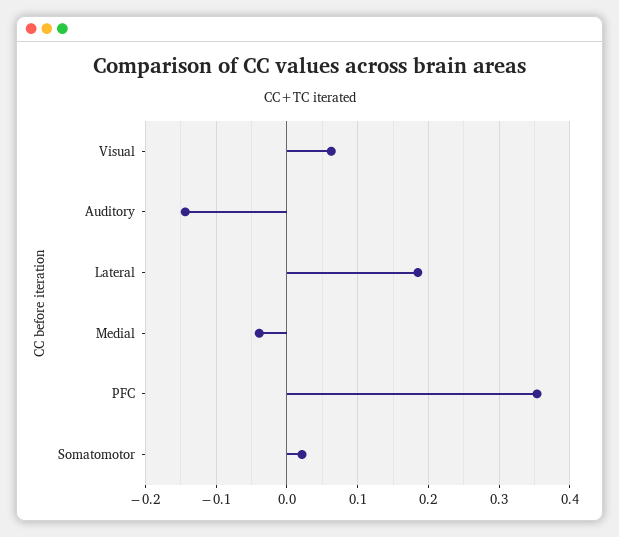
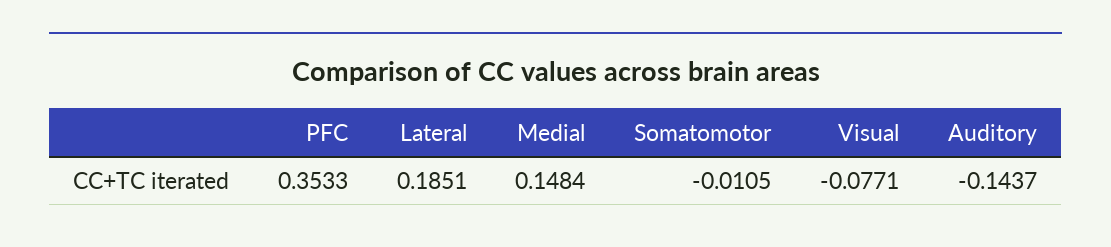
Visual: 0.06 -> -0.0771
Medial: -0.04 -> 0.1484
Somatomotor: 0.02 -> -0.0105

